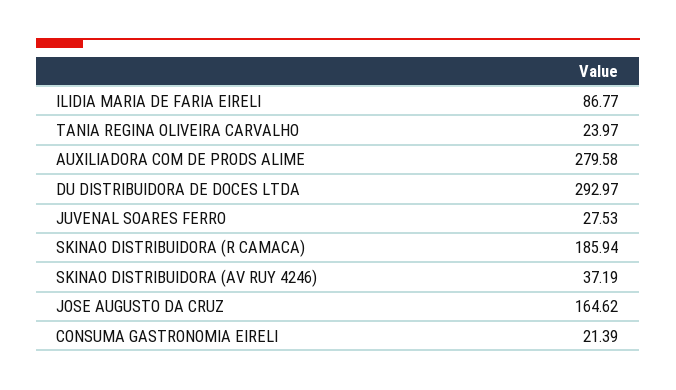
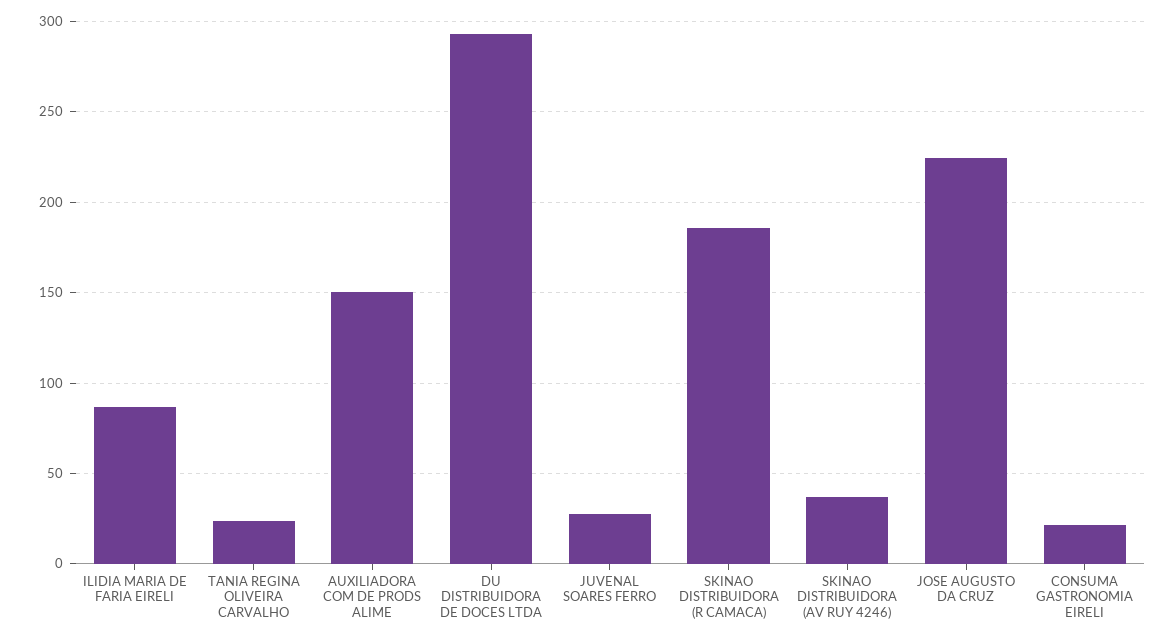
AUXILIADORA COM DE PRODS ALIME: 279.58 -> 150
JOSE AUGUSTO DA CRUZ: 164.62 -> 225

